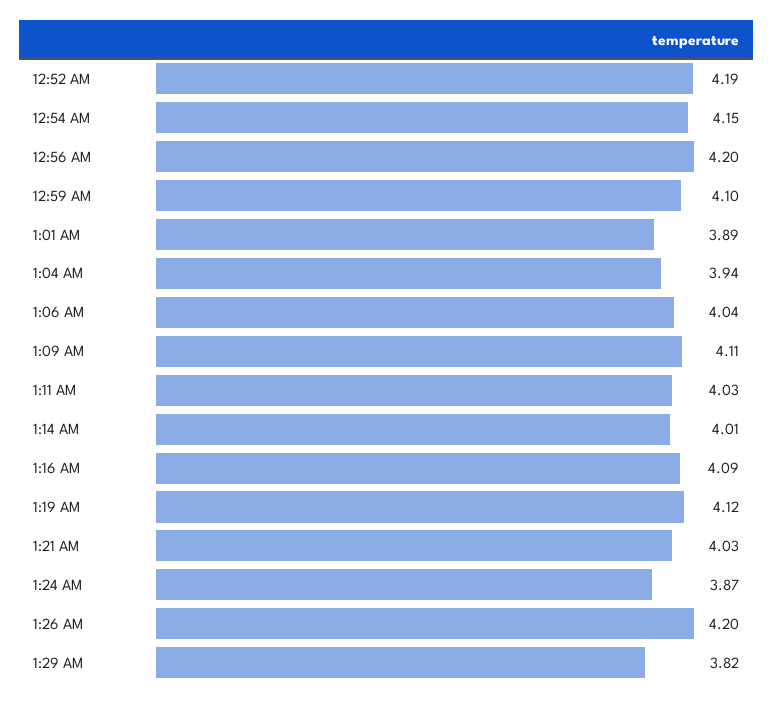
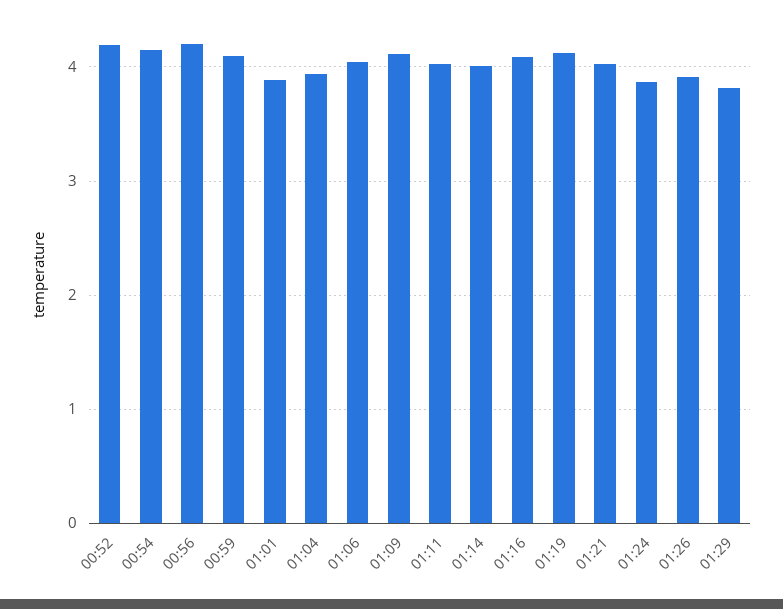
1:26 AM: 4.2 -> 3.9

